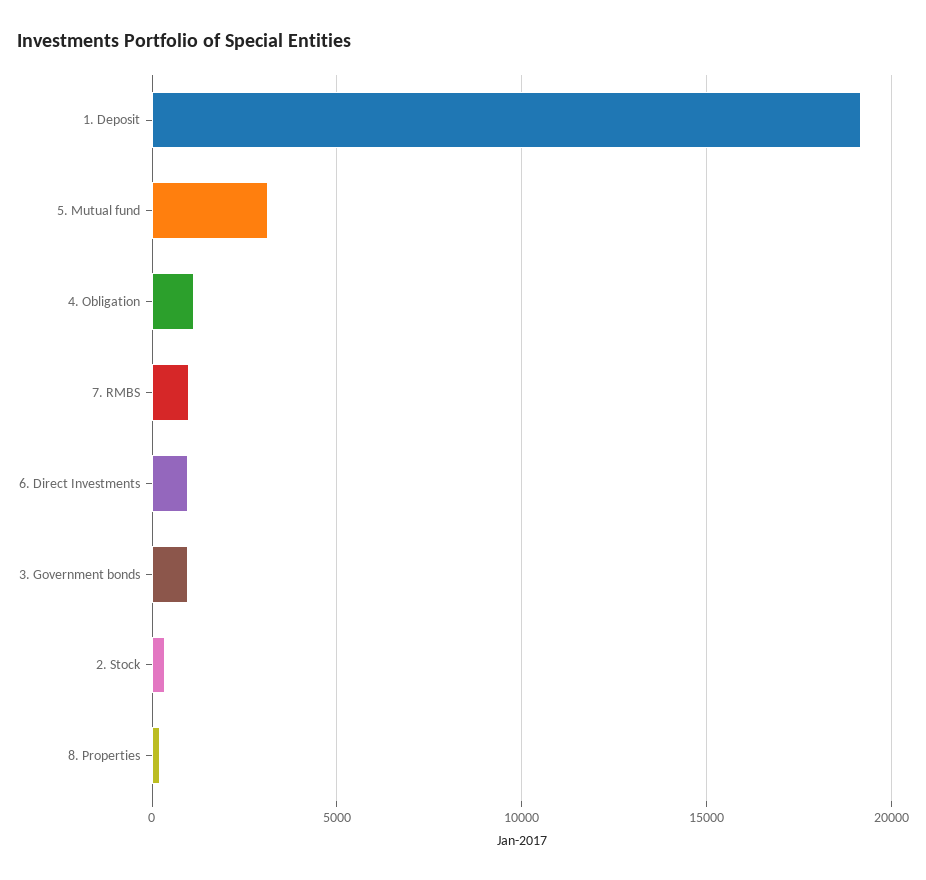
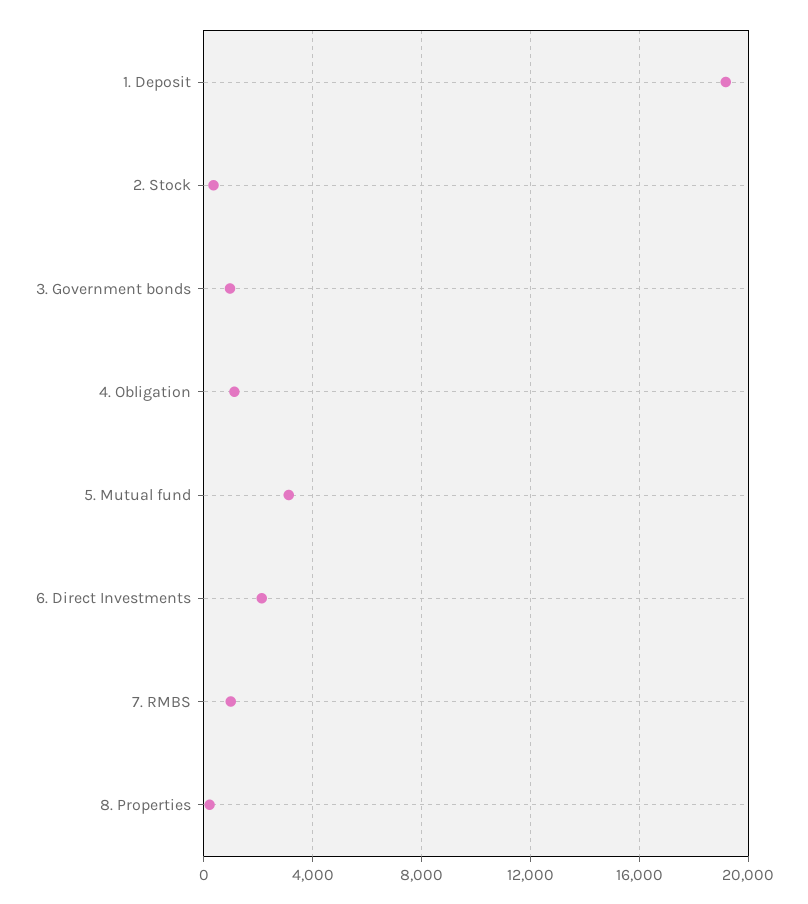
6. Direct Investments: 1000 -> 2000

